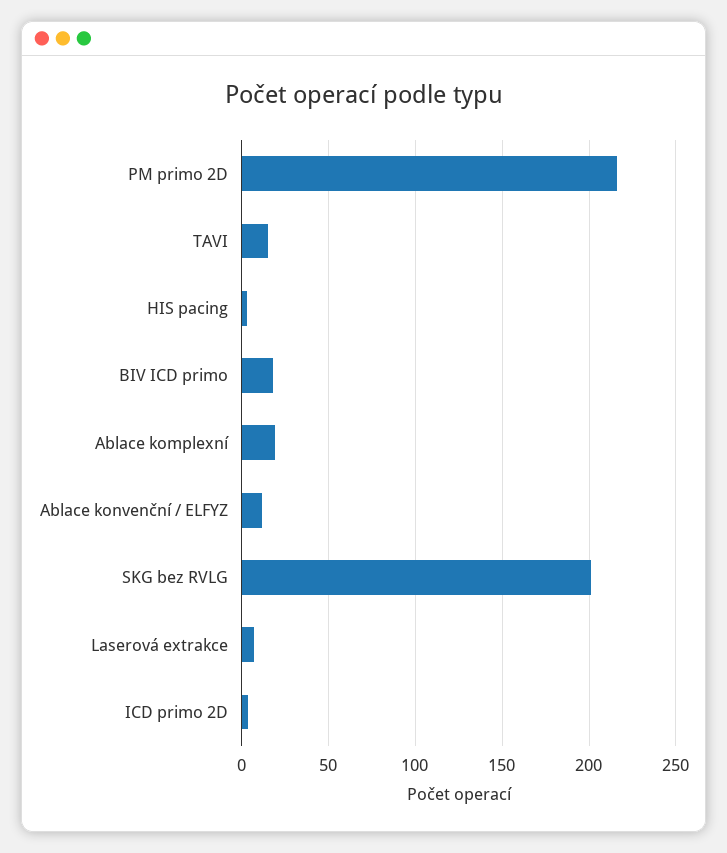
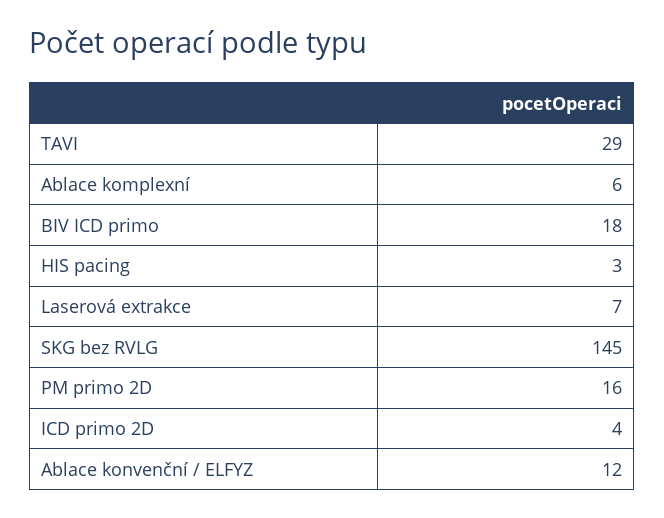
PM primo 2D: 215 -> 16
TAVI: 15 -> 29
Ablace komplexní: 20 -> 6
SKG bez RVLG: 200 -> 145

